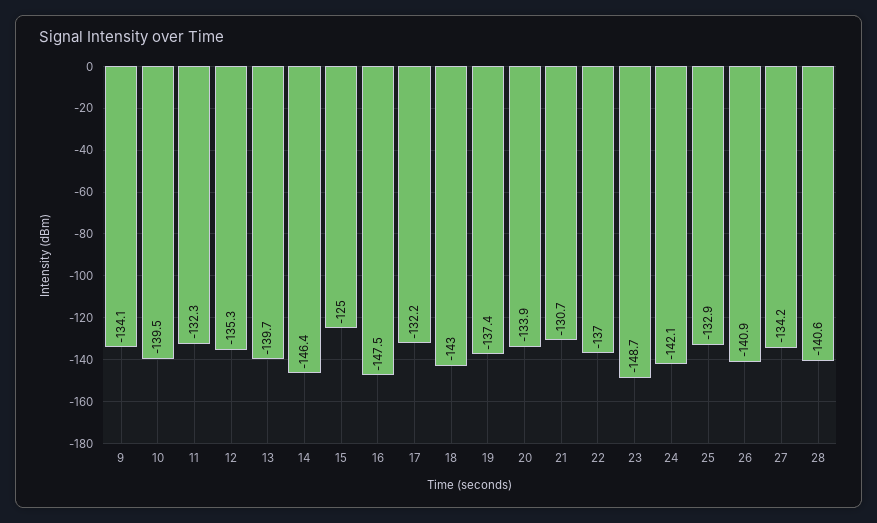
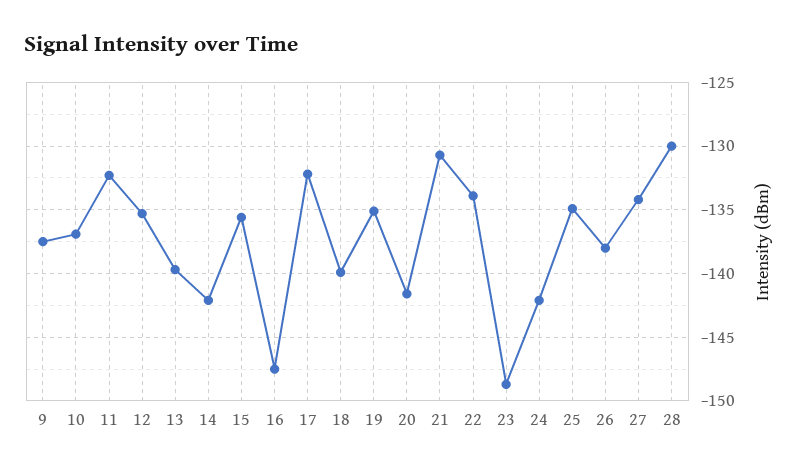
9: -134.1 -> -137.5
10: -139.5 -> -137
14: -146.4 -> -142
15: -125 -> -135.5
18: -143 -> -140
19: -137.4 -> -135
20: -133.9 -> -141.5
22: -137 -> -134
25: -132.9 -> -135
26: -140.9 -> -138
28: -140.6 -> -130

